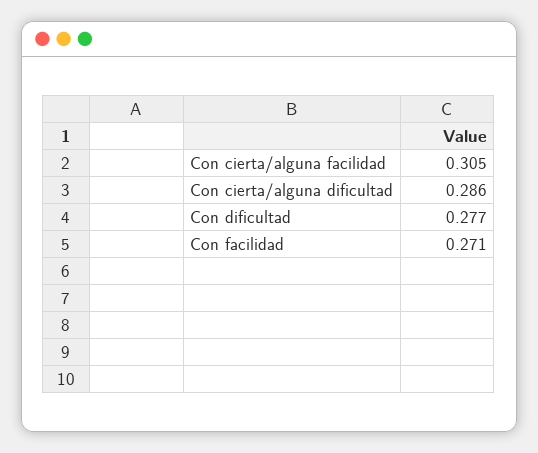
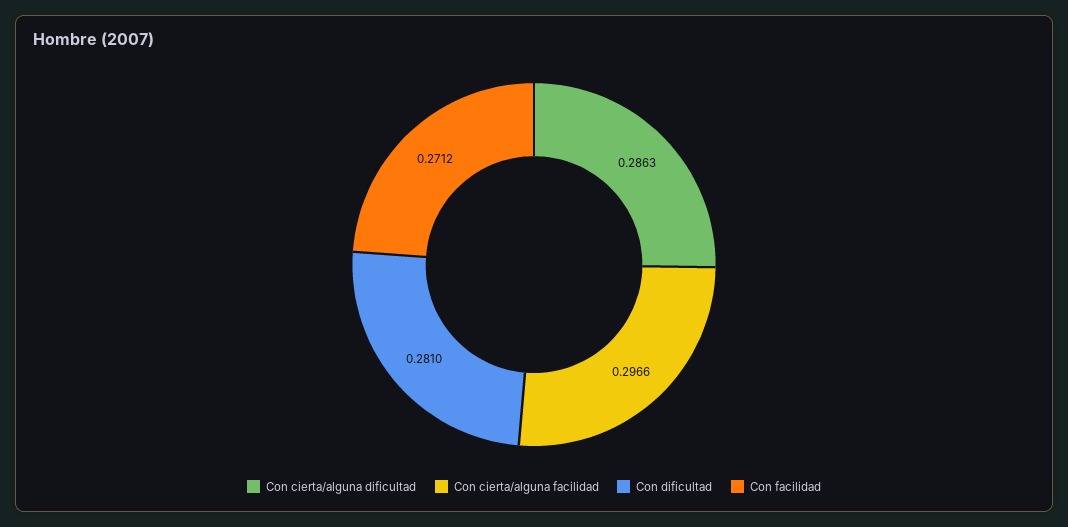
Con cierta/alguna facilidad: 0.305 -> 0.2966
Con dificultad: 0.277 -> 0.281

